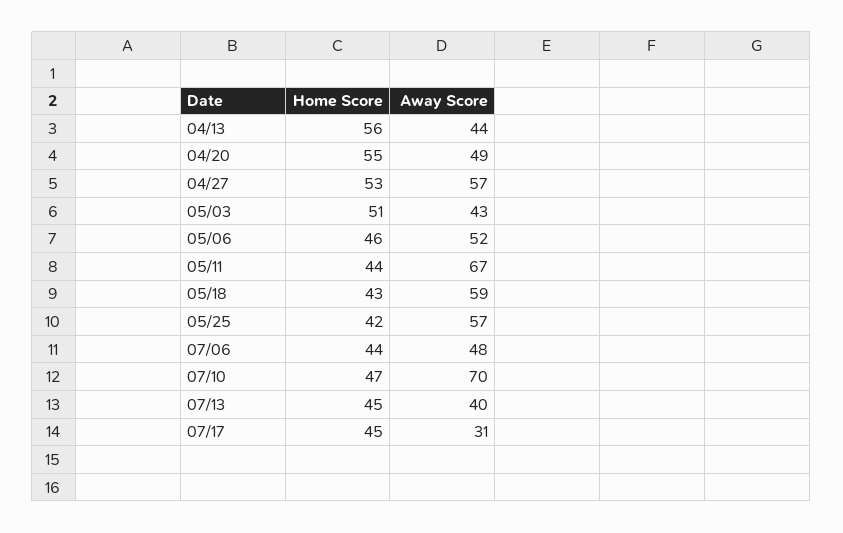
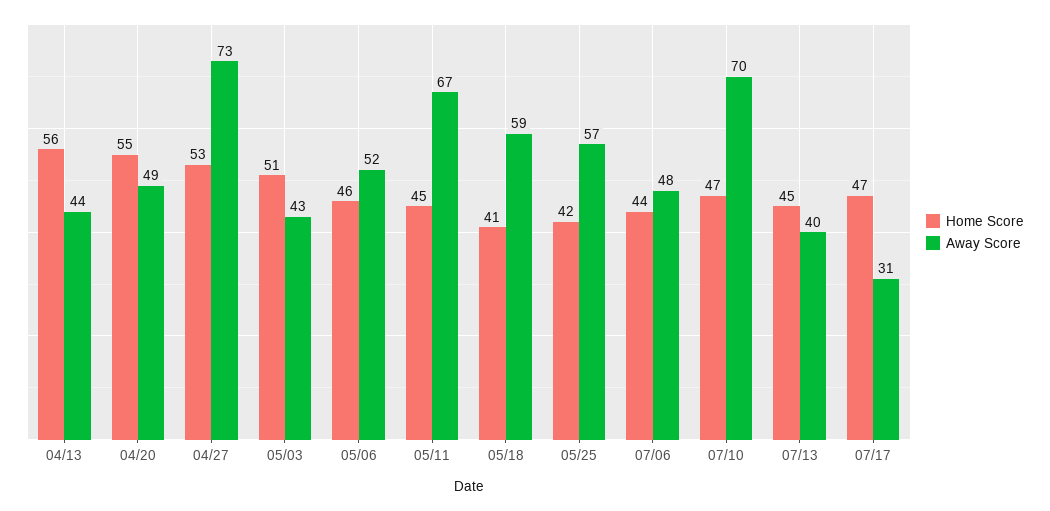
Away Score, 04/27: 57 -> 73
Home Score, 05/11: 44 -> 45
Home Score, 05/18: 43 -> 41
Home Score, 07/17: 45 -> 47

